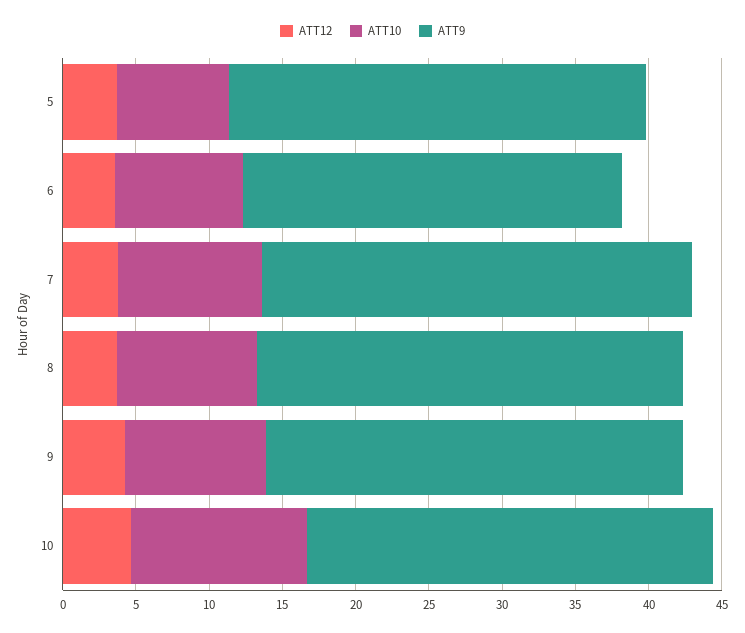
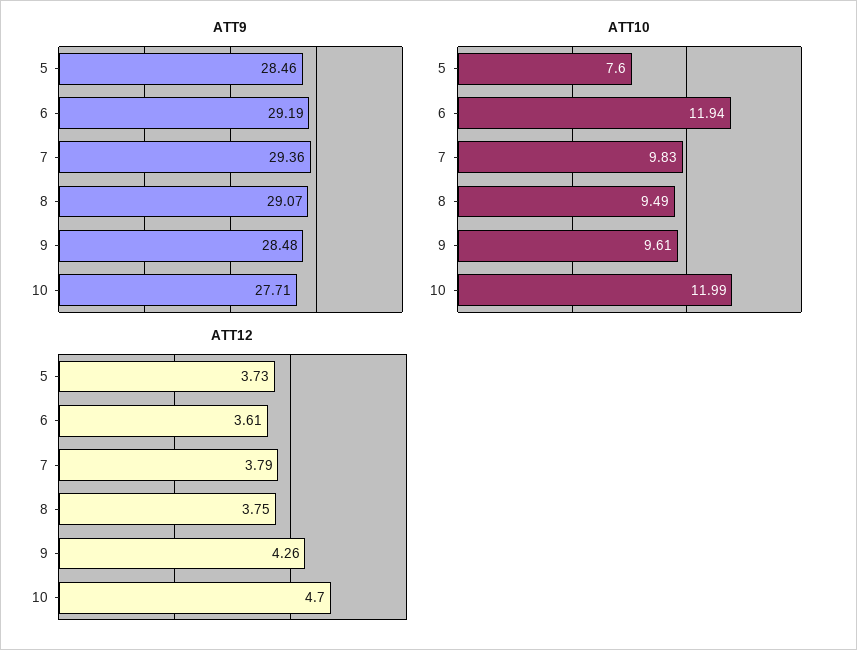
ATT10, 6: 9 -> 11.94
ATT9, 6: 26 -> 29.19

